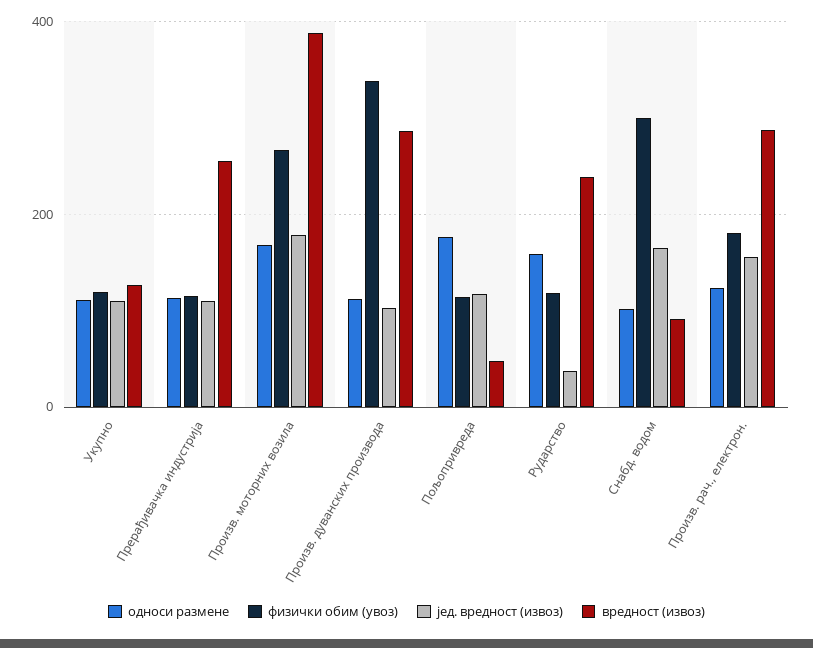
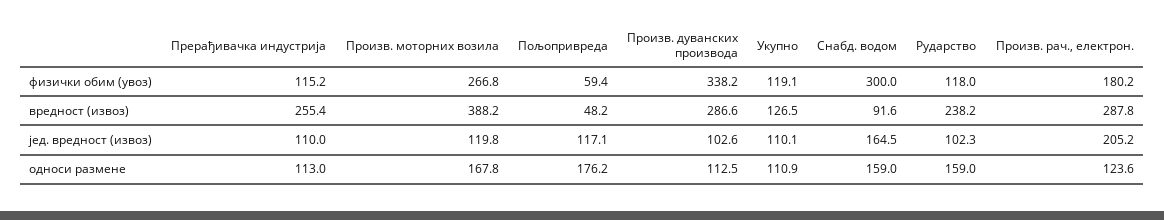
јед. вредност (извоз), Произв. моторних возила: 180 -> 119.8
физички обим (увоз), Пољопривреда: 120 -> 59.4
јед. вредност (извоз), Рударство: 40 -> 102.3
односи размене, Снабд. водом: 100 -> 159
јед. вредност (извоз), Произв. рач., електрон.: 160 -> 205.2

